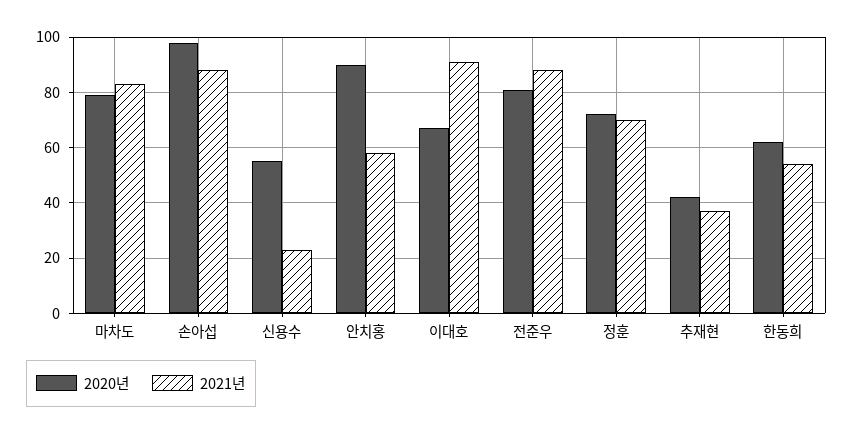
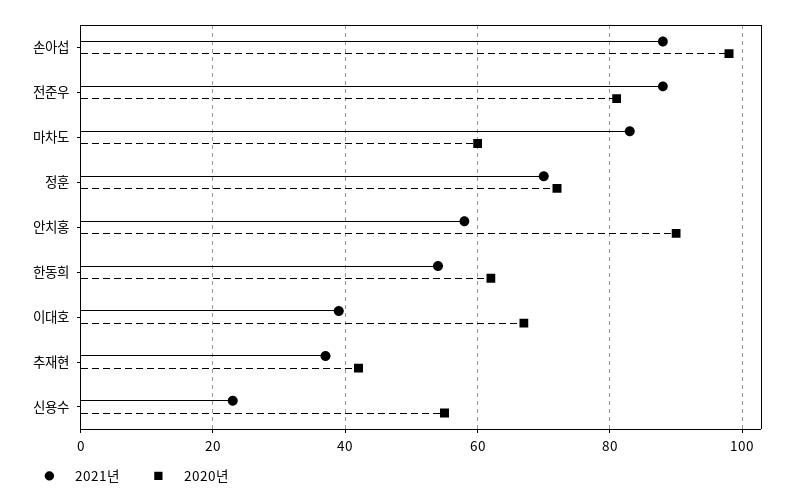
2020년, 마차도: 80 -> 60
2021년, 이대호: 90 -> 40

